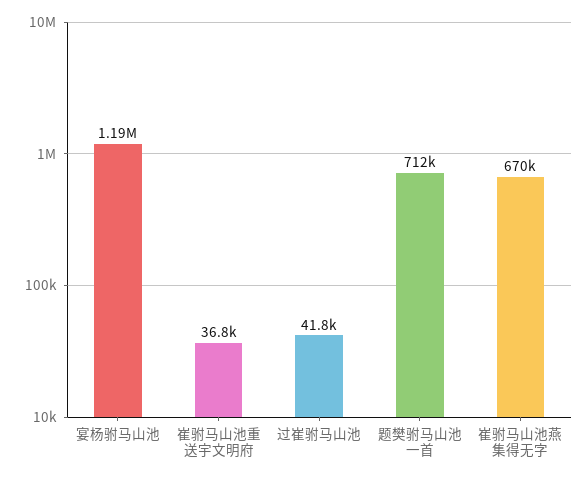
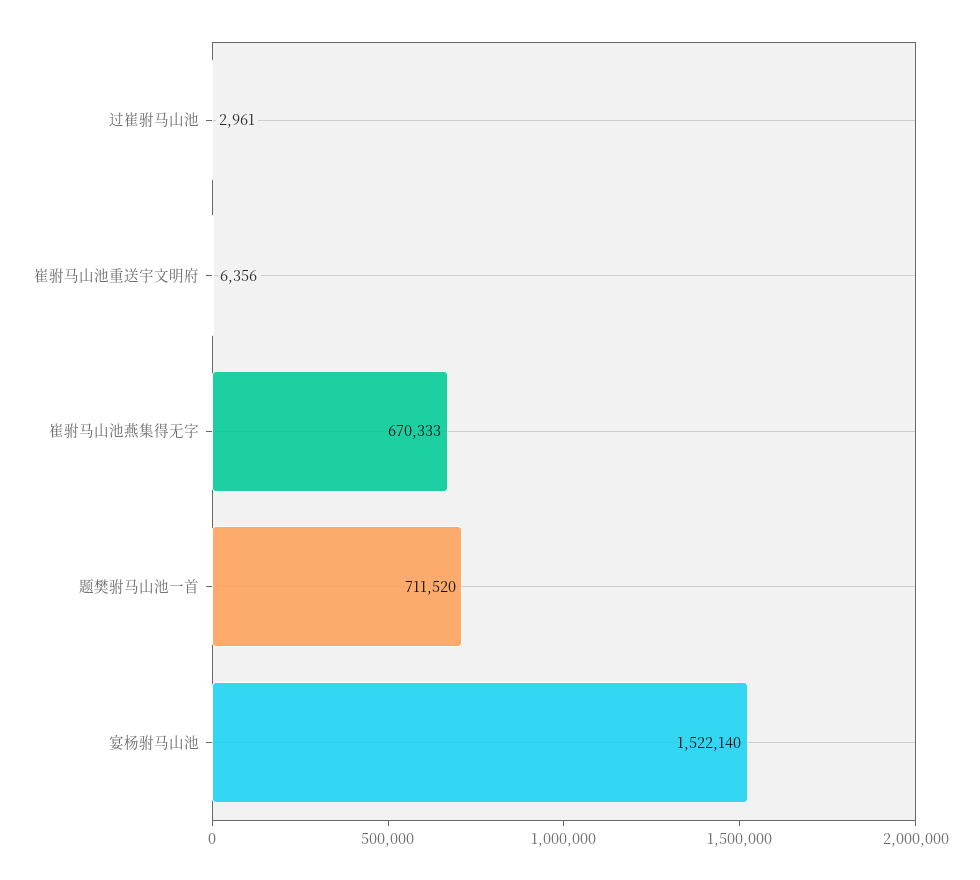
宴杨驸马山池: 1190000 -> 1522140
崔驸马山池重送宇文明府: 36800 -> 6356
过崔驸马山池: 41800 -> 2961

